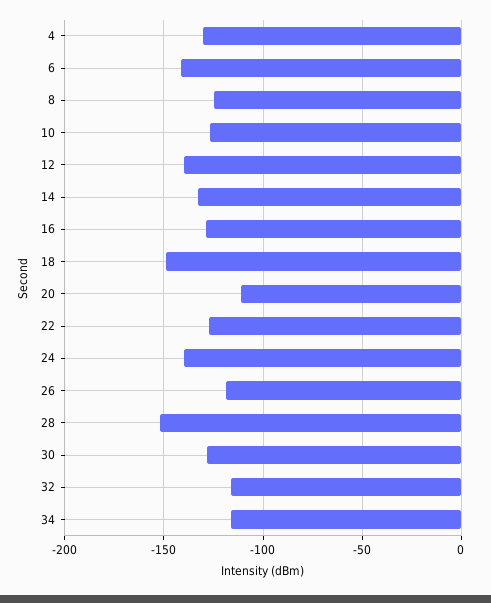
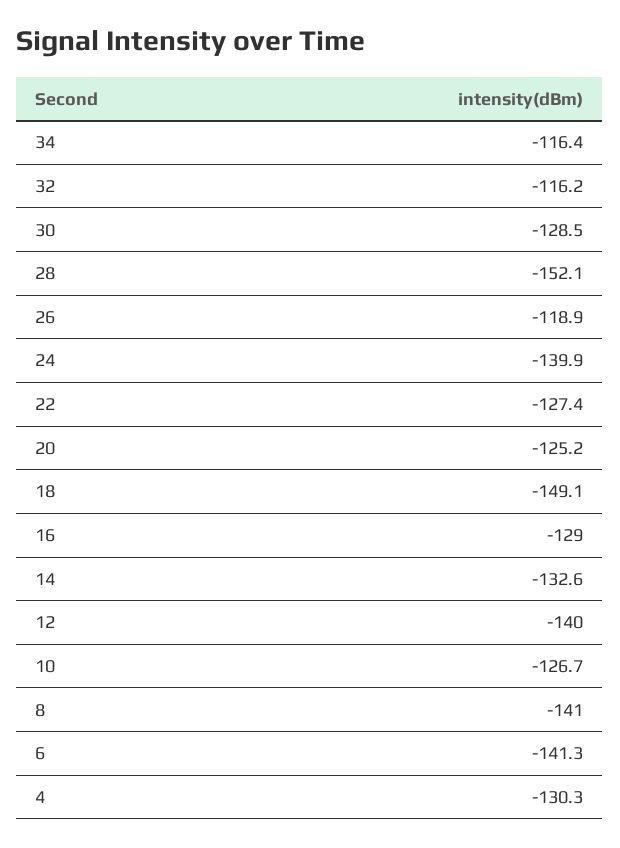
8: -125 -> -141
20: -110 -> -125.2

